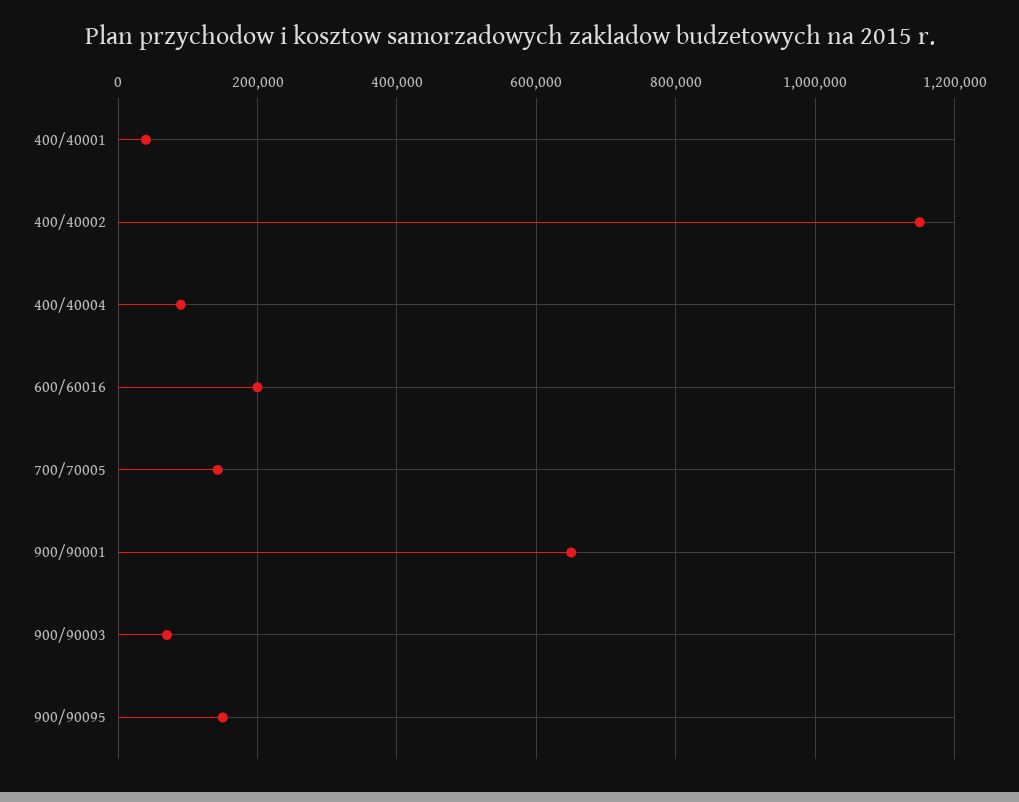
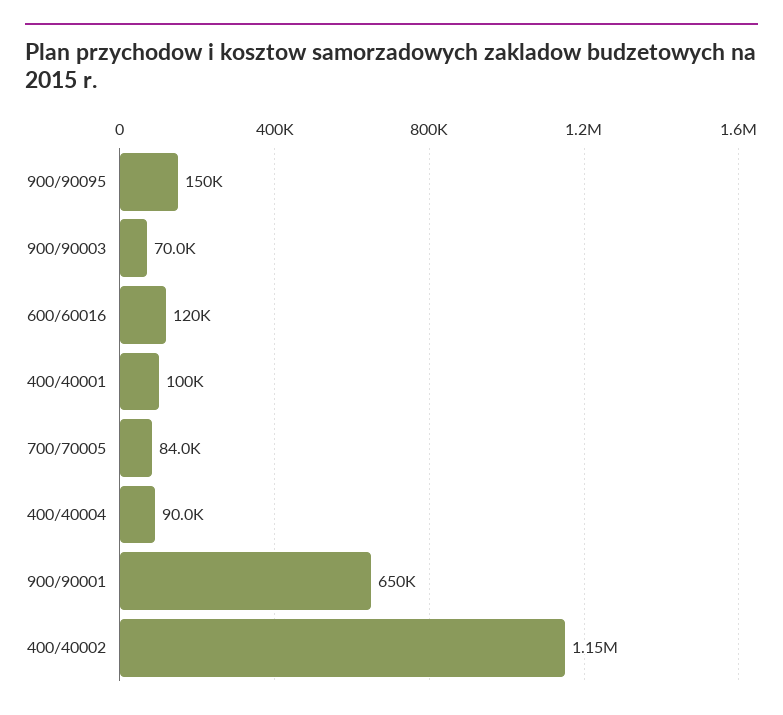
400/40001: 40000 -> 100000
600/60016: 200000 -> 120000
700/70005: 140000 -> 84000

